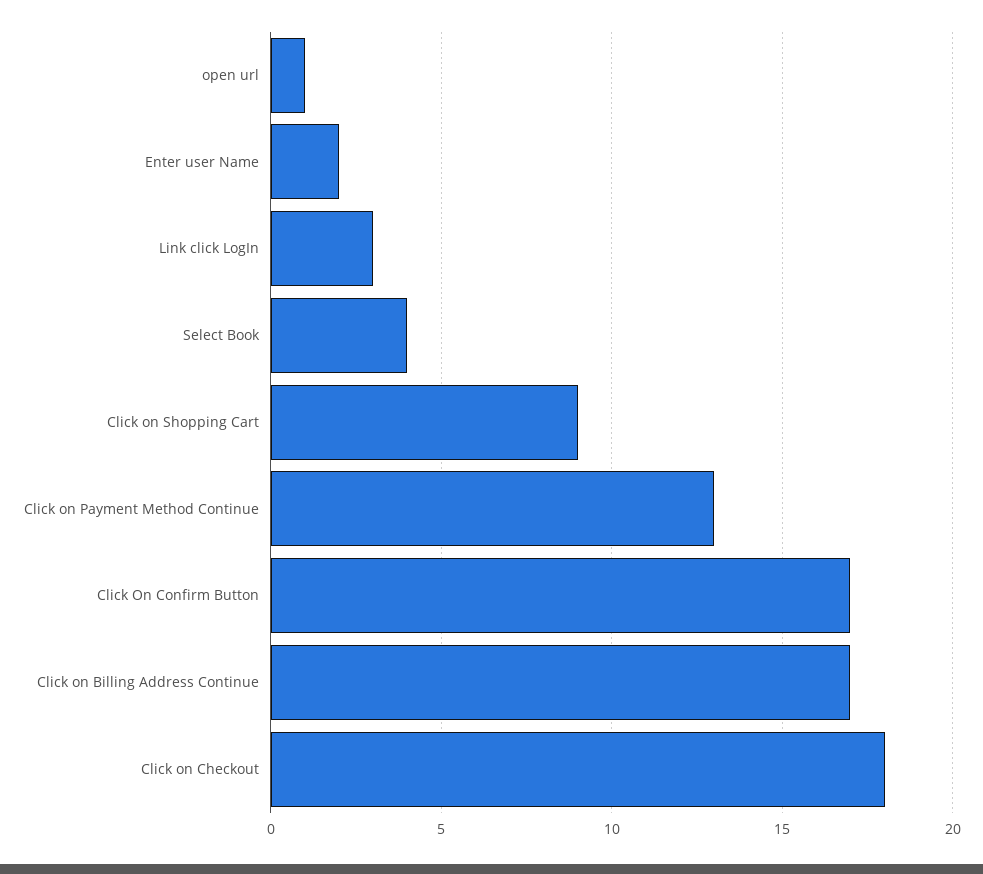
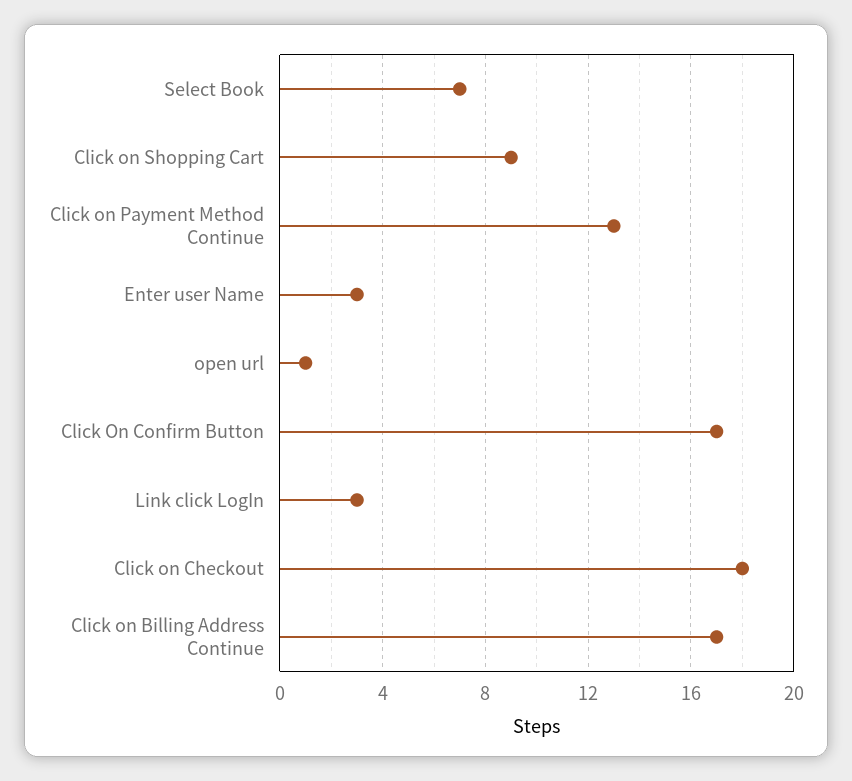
Enter user Name: 2 -> 3
Select Book: 4 -> 7

